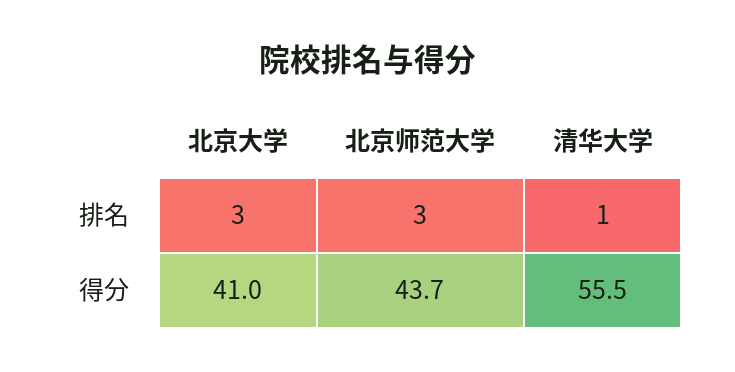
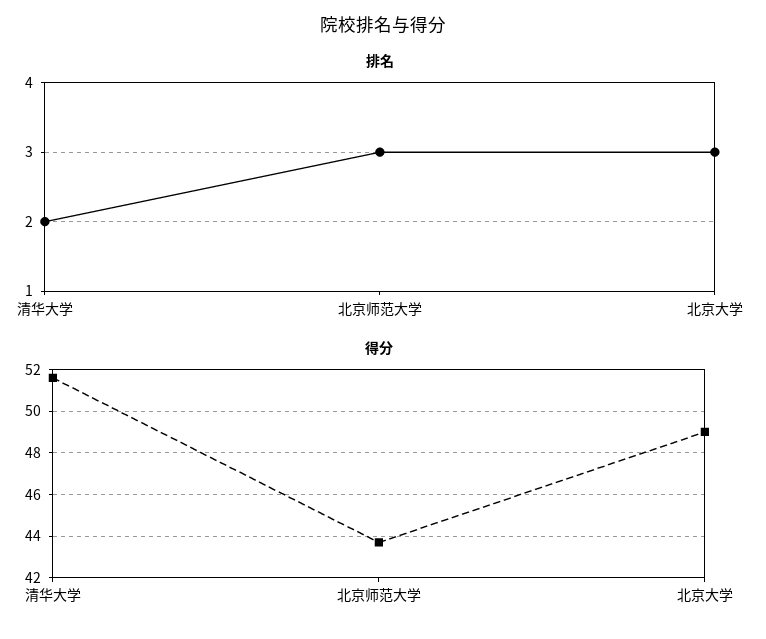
排名, 清华大学: 1 -> 2
得分, 北京大学: 41 -> 49
得分, 清华大学: 55.5 -> 51.5

